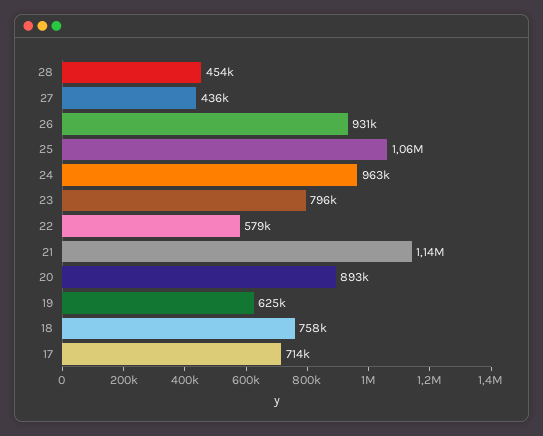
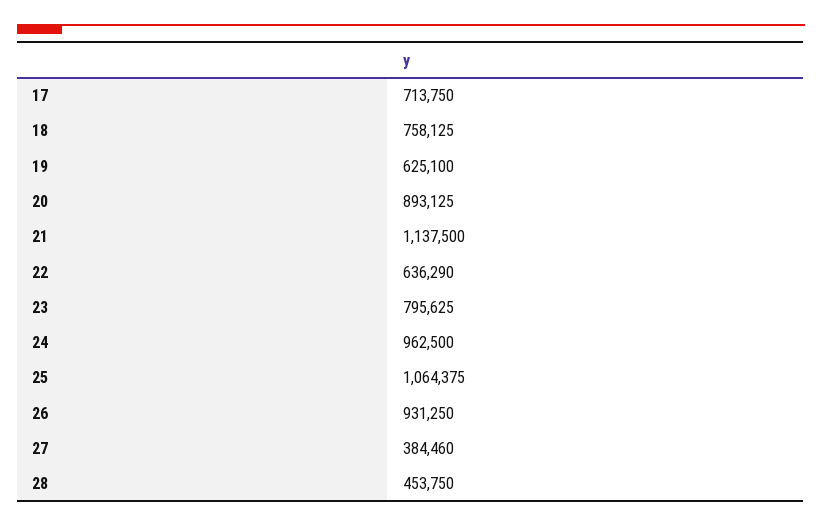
27: 436000 -> 384460
22: 579000 -> 636290

